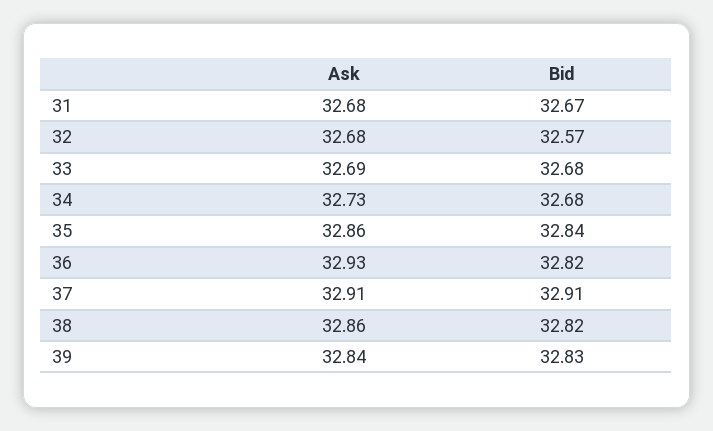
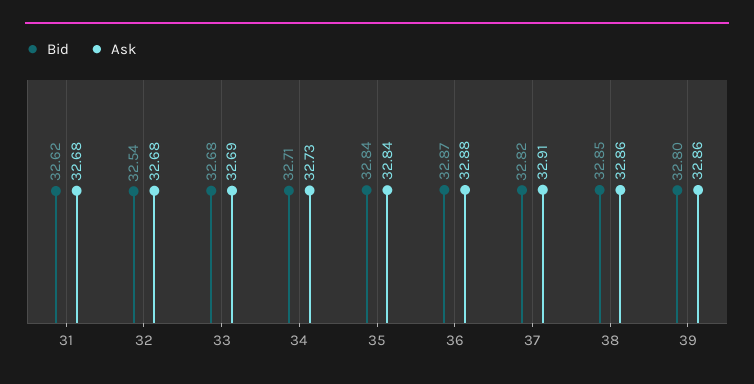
Bid, 31: 32.67 -> 32.62
Bid, 32: 32.57 -> 32.54
Bid, 34: 32.68 -> 32.71
Ask, 35: 32.86 -> 32.84
Ask, 36: 32.93 -> 32.88
Bid, 36: 32.82 -> 32.87
Bid, 37: 32.91 -> 32.82
Bid, 38: 32.82 -> 32.85
Ask, 39: 32.84 -> 32.86
Bid, 39: 32.83 -> 32.8

